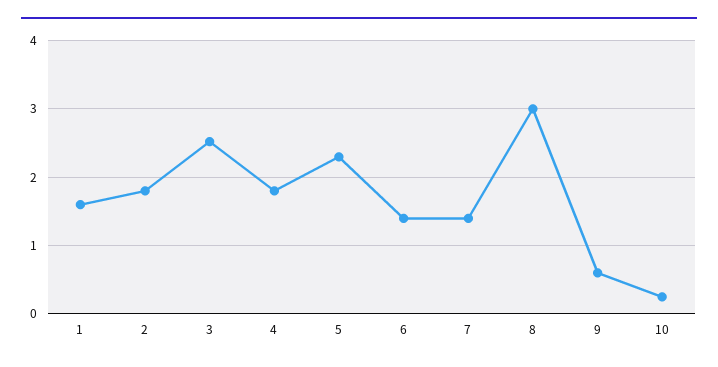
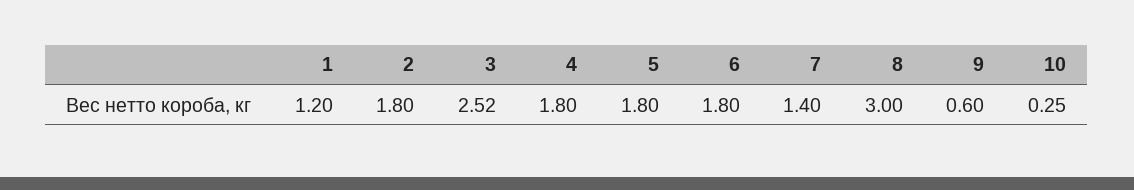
1: 1.6 -> 1.2
5: 2.3 -> 1.8
6: 1.4 -> 1.8

